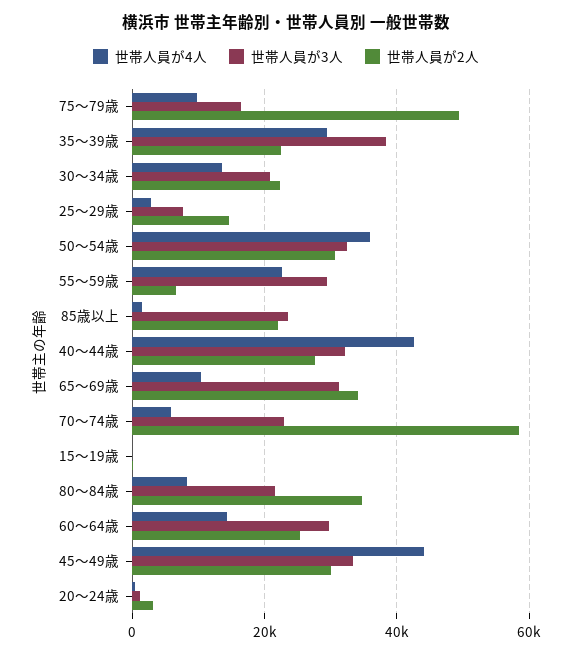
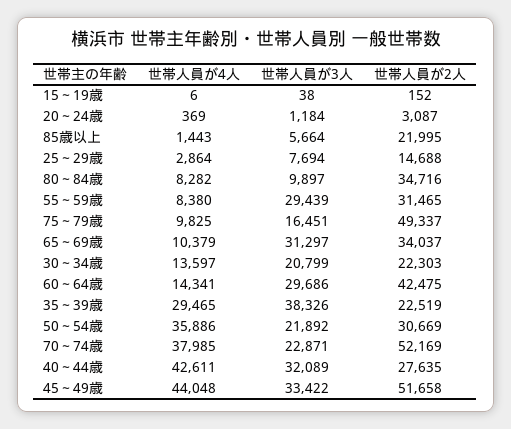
世帯人員が3人, 50～54歳: 32000 -> 21892
世帯人員が4人, 55～59歳: 22000 -> 8380
世帯人員が2人, 55～59歳: 6000 -> 31465
世帯人員が3人, 85歳以上: 24000 -> 5664
世帯人員が4人, 70～74歳: 6000 -> 37985
世帯人員が2人, 70～74歳: 58000 -> 52169
世帯人員が3人, 80～84歳: 22000 -> 9897
世帯人員が2人, 60～64歳: 26000 -> 42475
世帯人員が2人, 45～49歳: 30000 -> 51658

